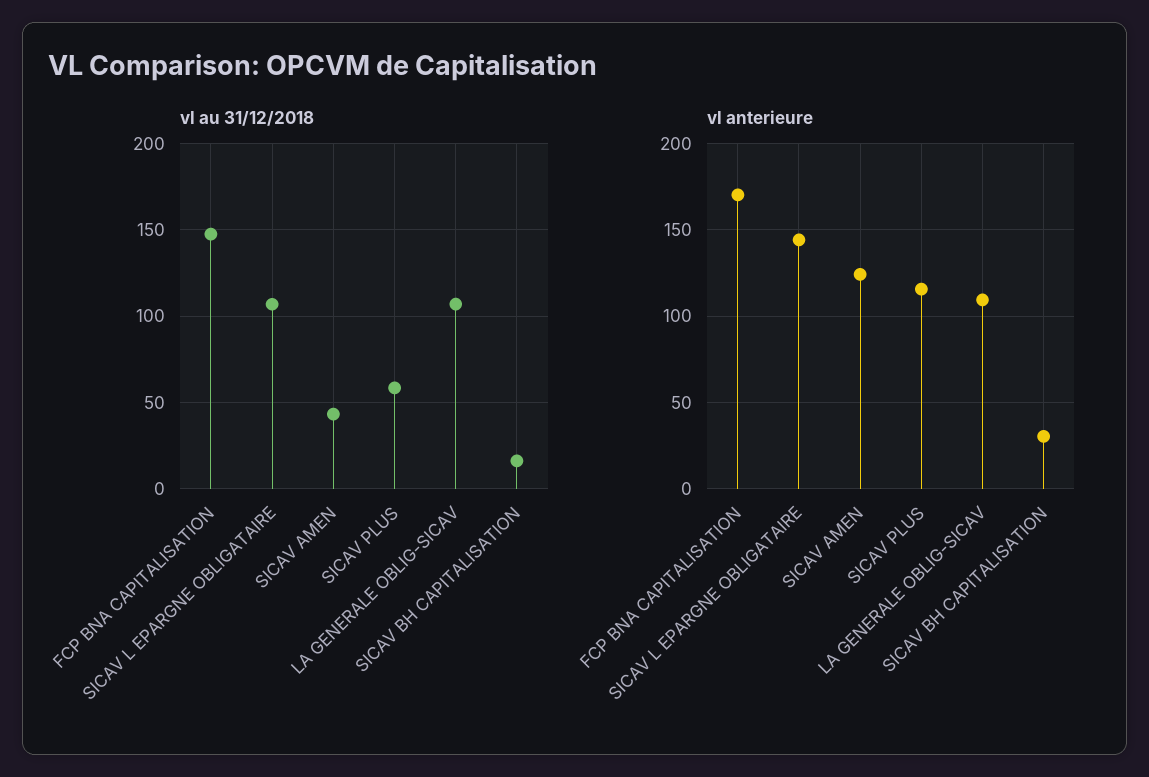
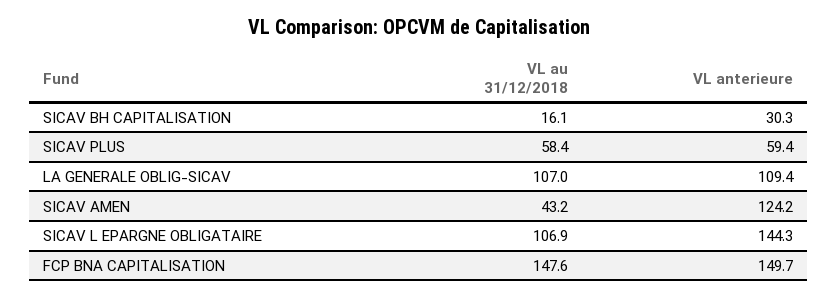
vl anterieure, FCP BNA CAPITALISATION: 170 -> 149.7
vl anterieure, SICAV PLUS: 115 -> 59.4

